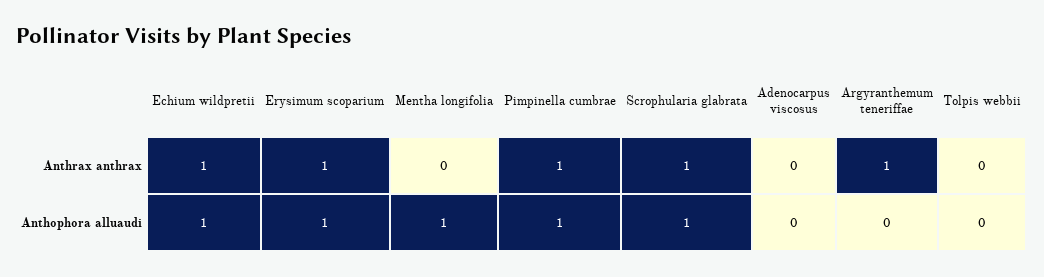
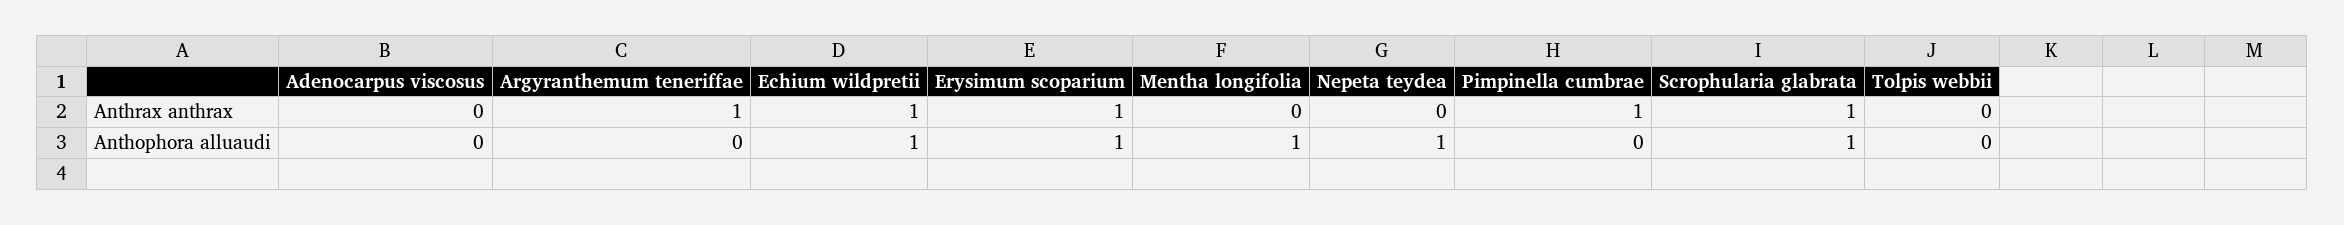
Pimpinella cumbrae, Anthophora alluaudi: 1 -> 0
Nepeta teydea, Anthrax anthrax: none -> 0
Nepeta teydea, Anthophora alluaudi: none -> 1

